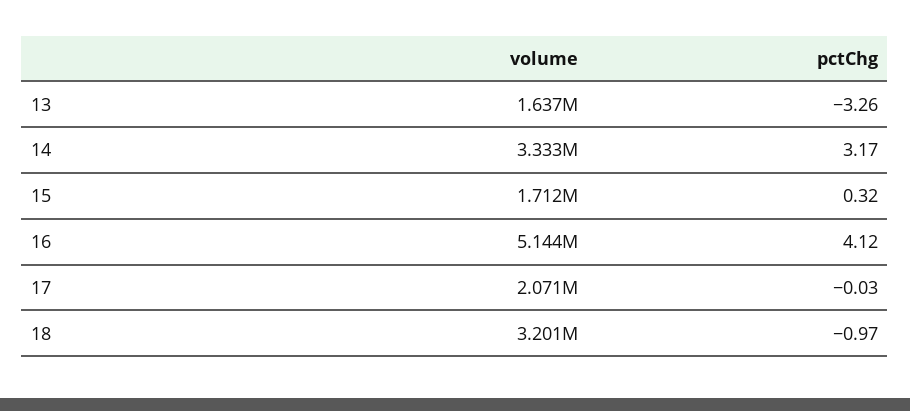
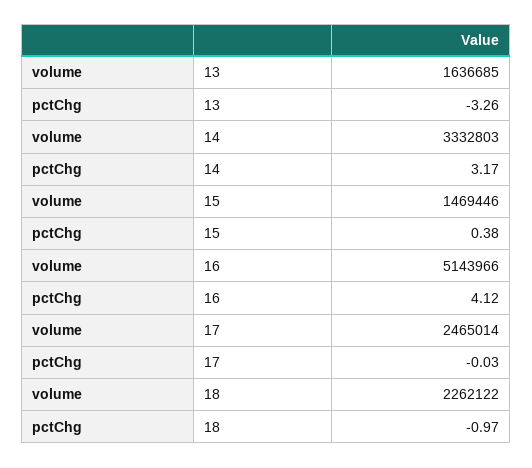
volume, 15: 1712000 -> 1469446
pctChg, 15: 0.32 -> 0.38
volume, 17: 2071000 -> 2465014
volume, 18: 3201000 -> 2262122

